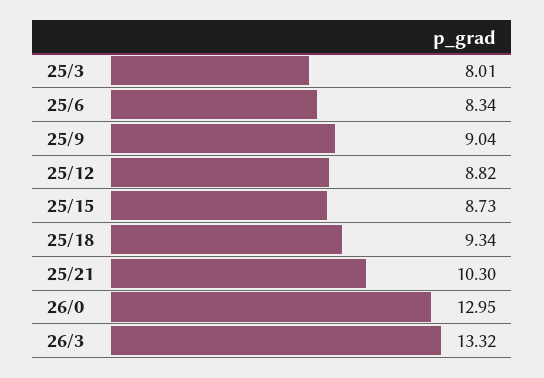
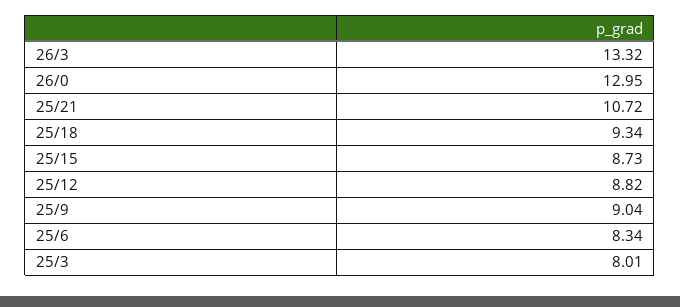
25/21: 10.3 -> 10.72

